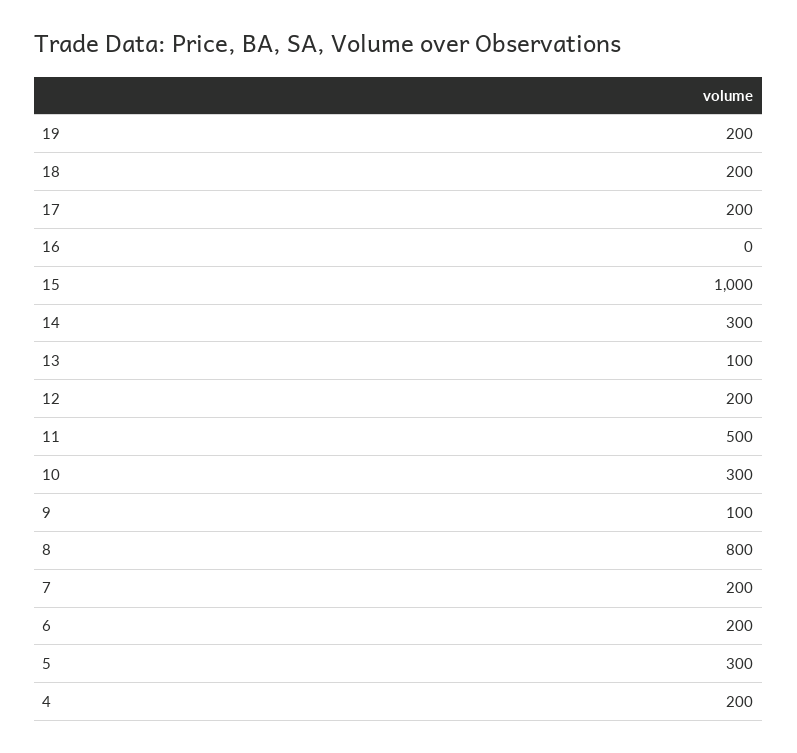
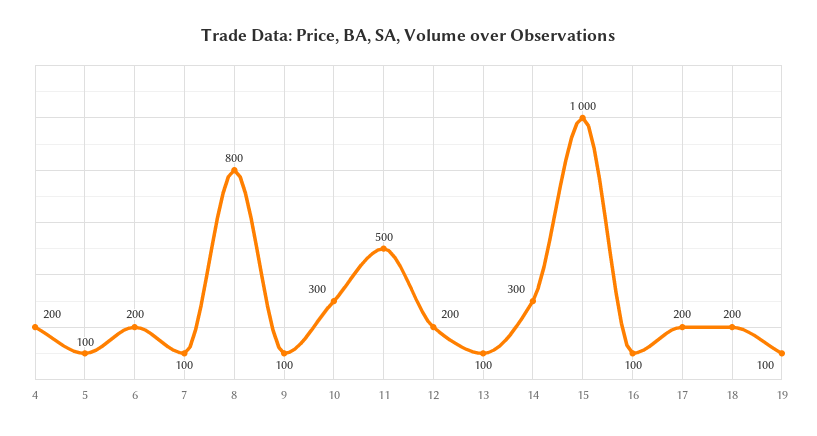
19: 200 -> 100
16: 0 -> 100
7: 200 -> 100
5: 300 -> 100

